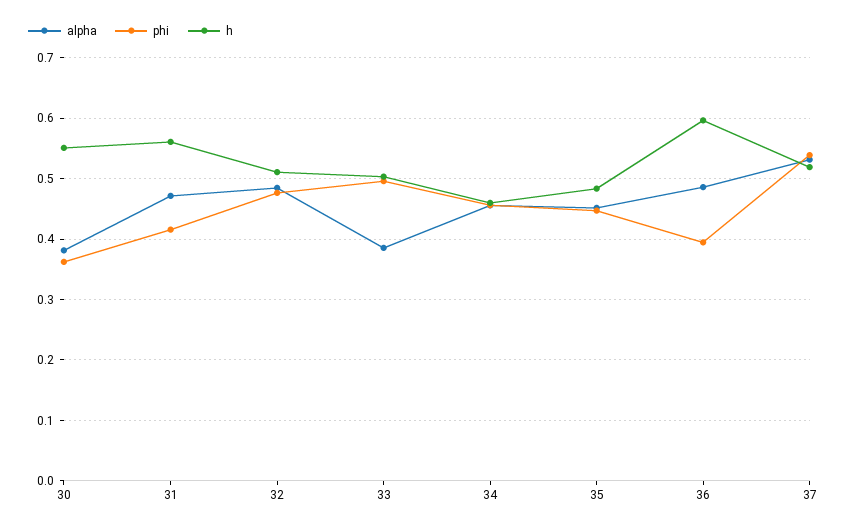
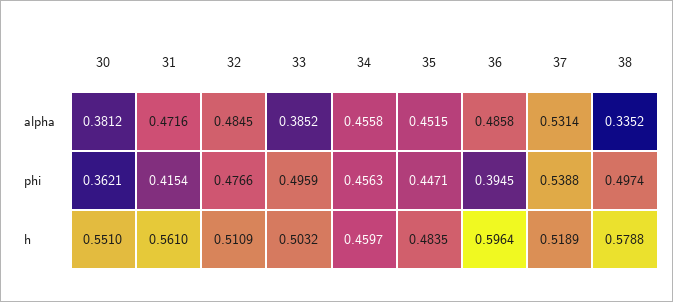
alpha, 38: none -> 0.3352
phi, 38: none -> 0.4974
h, 38: none -> 0.5788

